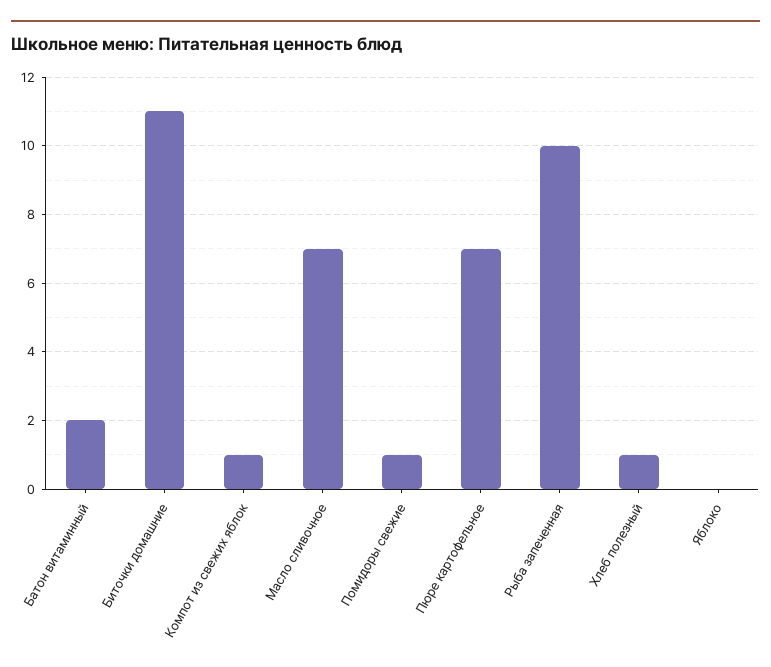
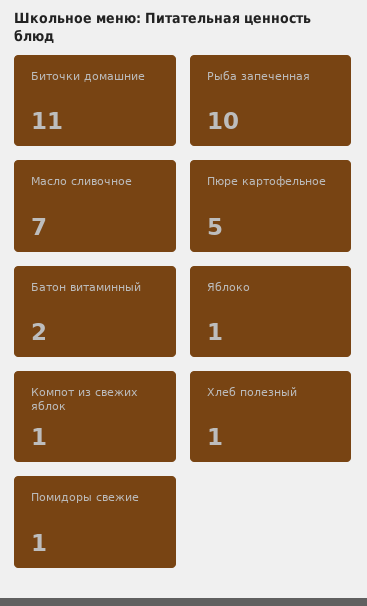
Пюре картофельное: 7 -> 5
Яблоко: 0 -> 1

